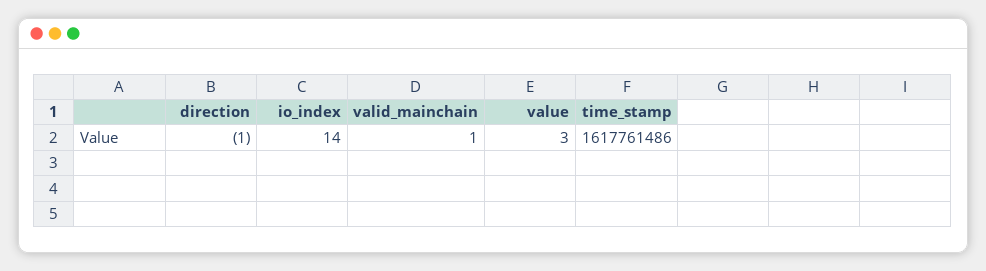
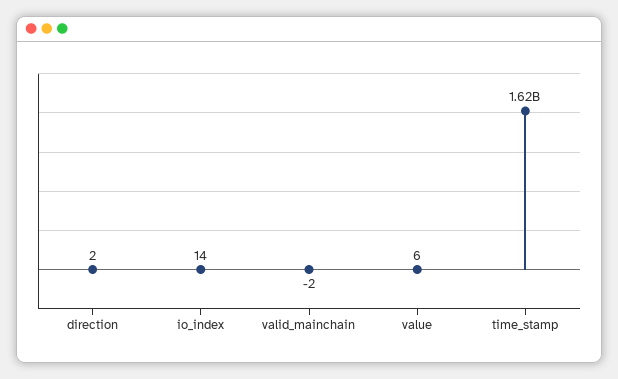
direction: -1 -> 2
valid_mainchain: 1 -> -2
value: 3 -> 6

